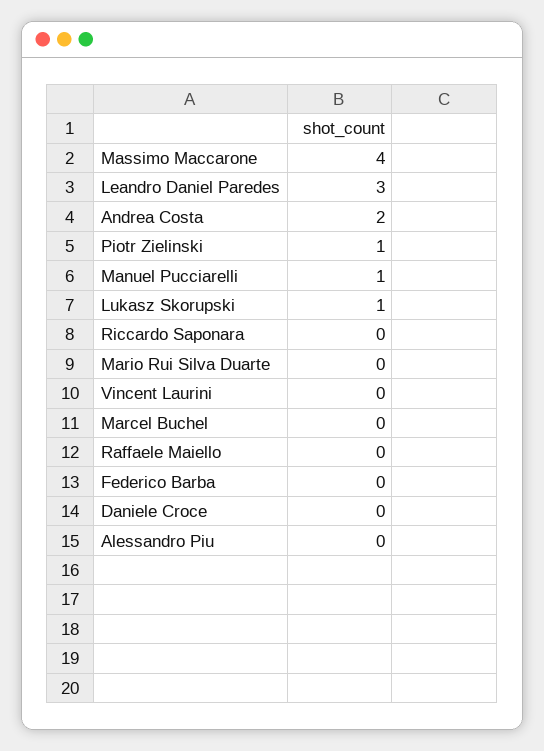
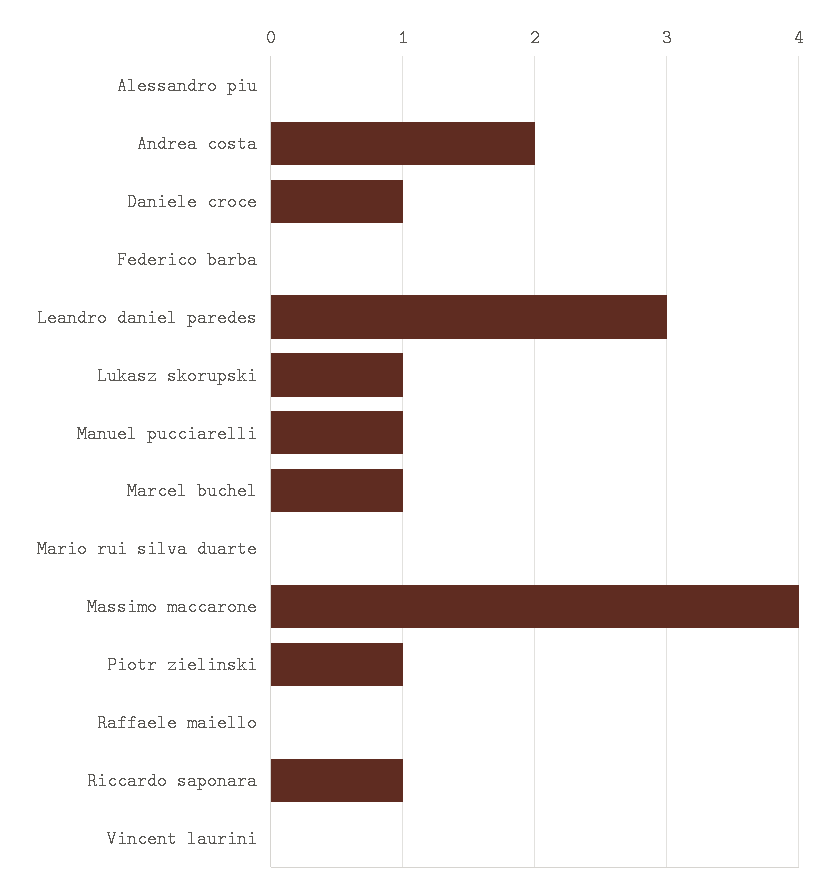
Riccardo Saponara: 0 -> 1
Marcel Buchel: 0 -> 1
Daniele Croce: 0 -> 1

